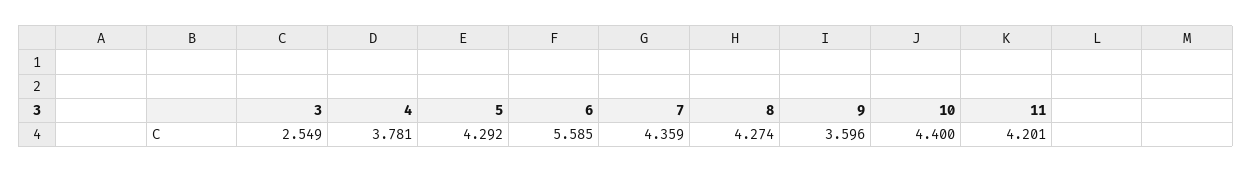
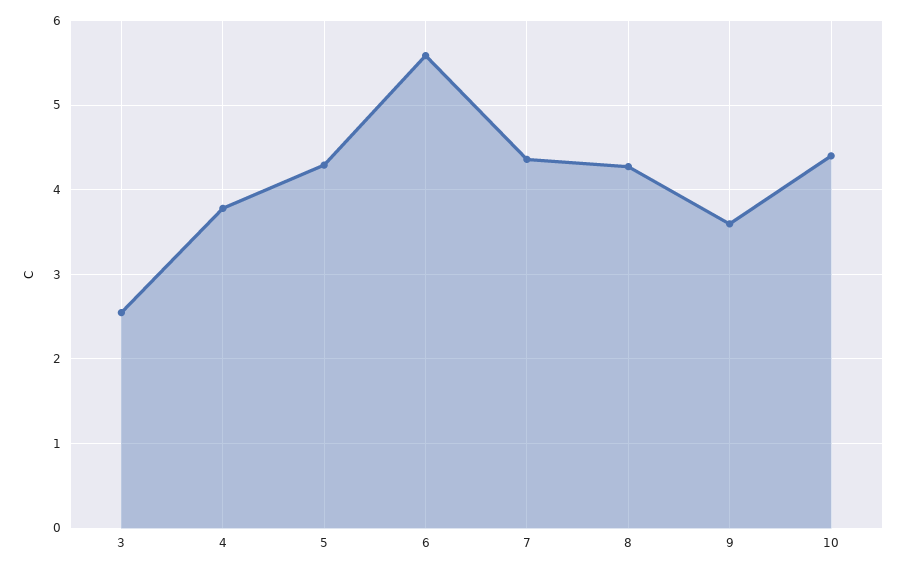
11: 4.201 -> none

